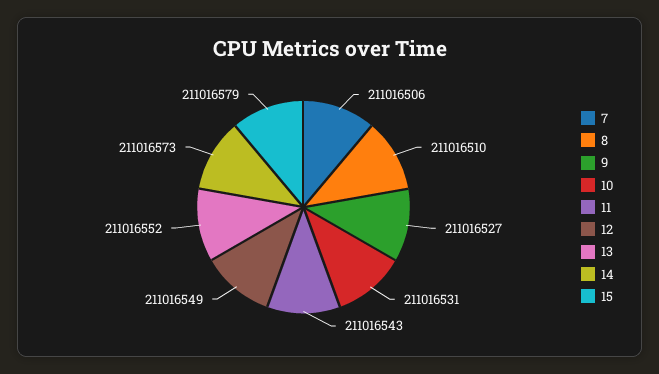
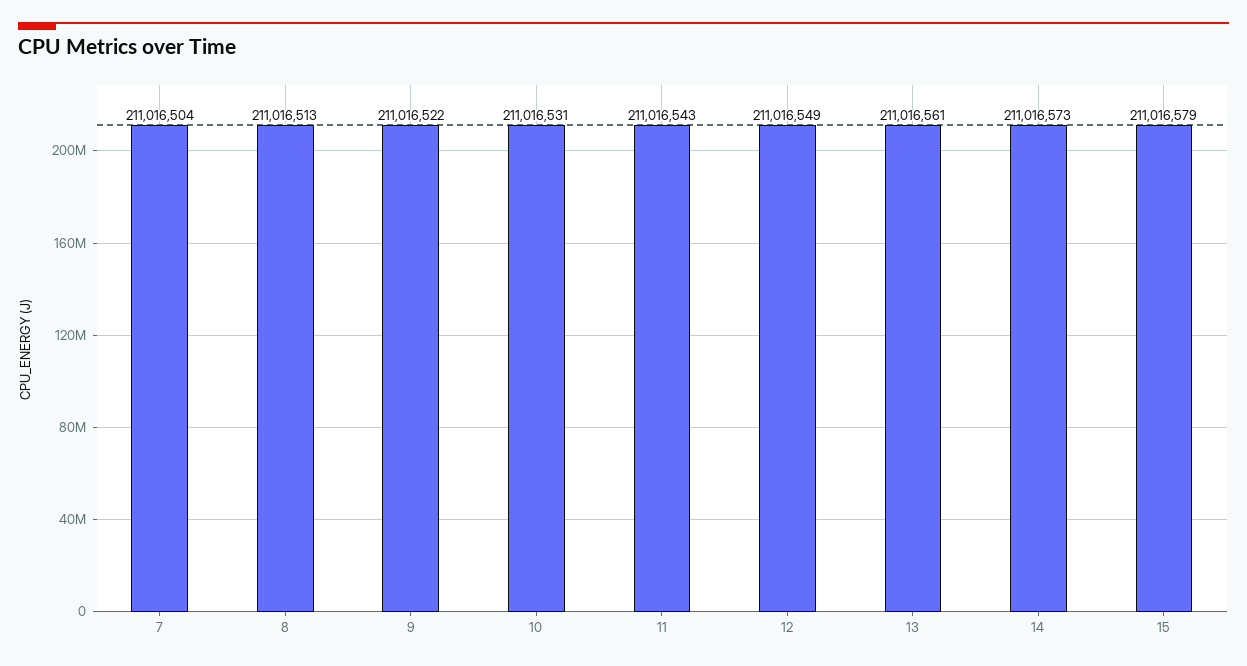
7: 211016506 -> 211016504
8: 211016510 -> 211016513
9: 211016527 -> 211016522
13: 211016552 -> 211016561

